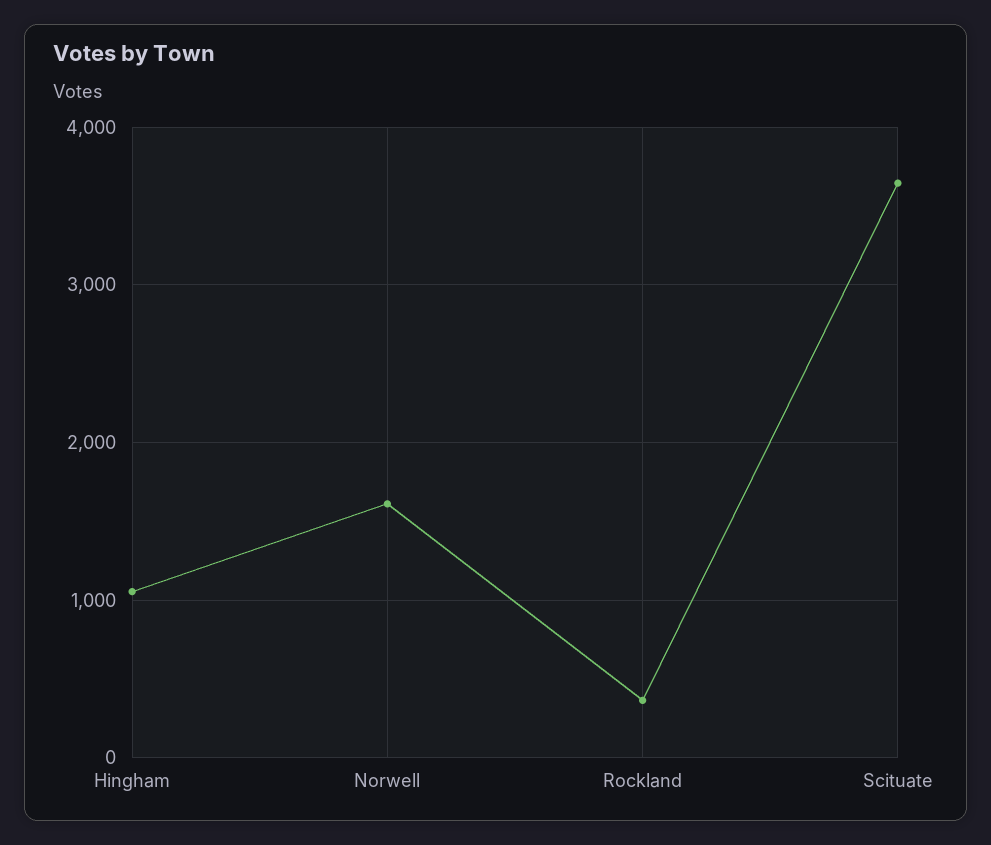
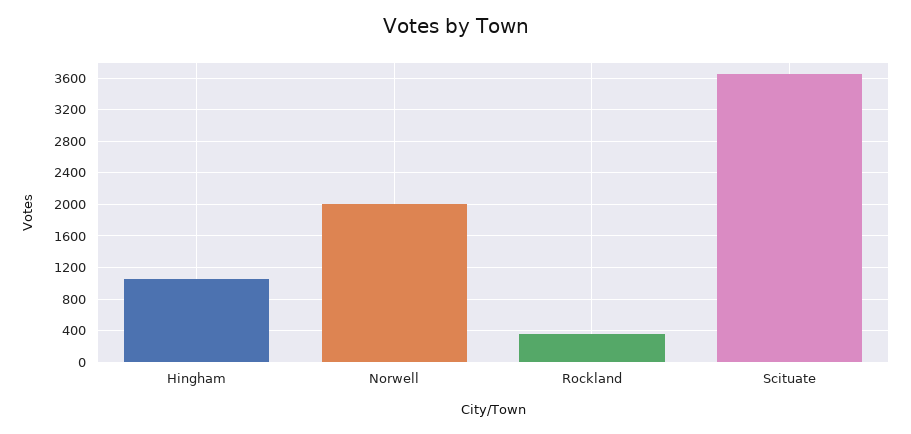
Norwell: 1600 -> 2000

